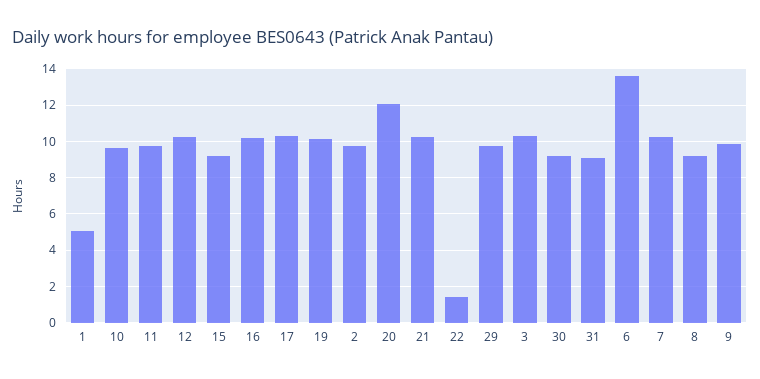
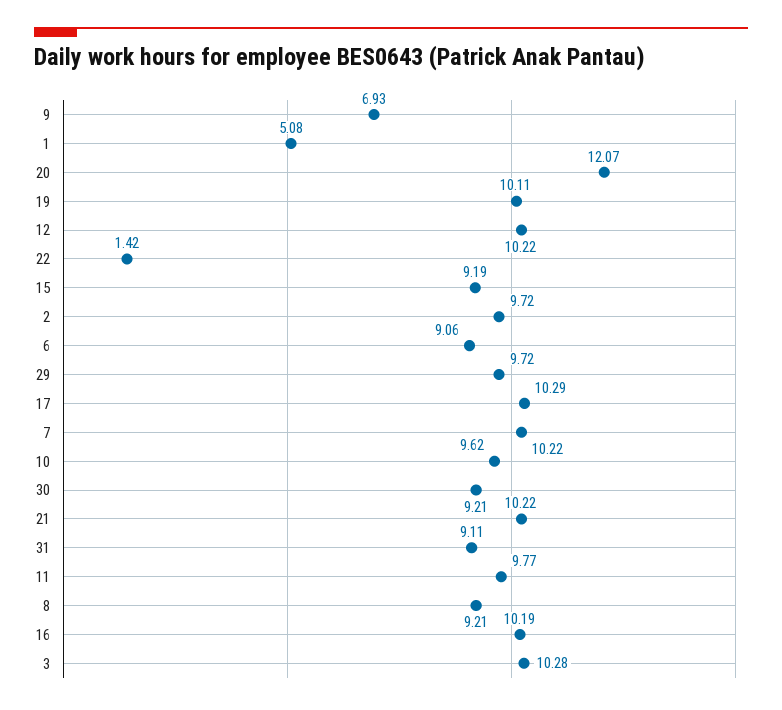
6: 13.5 -> 9.06
9: 10 -> 6.93

